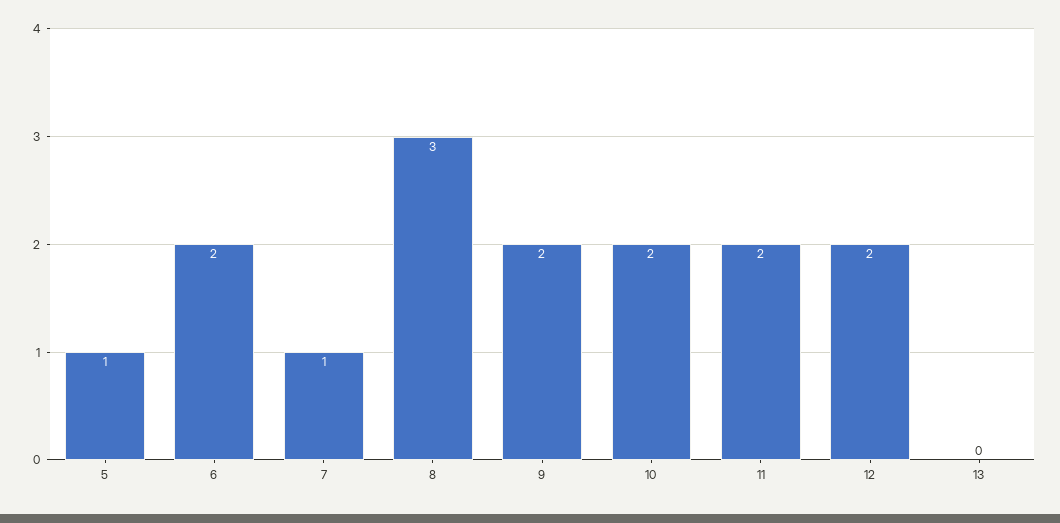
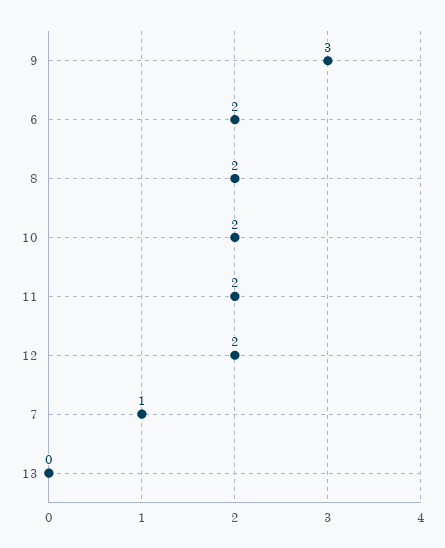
5: 1 -> none
8: 3 -> 2
9: 2 -> 3

